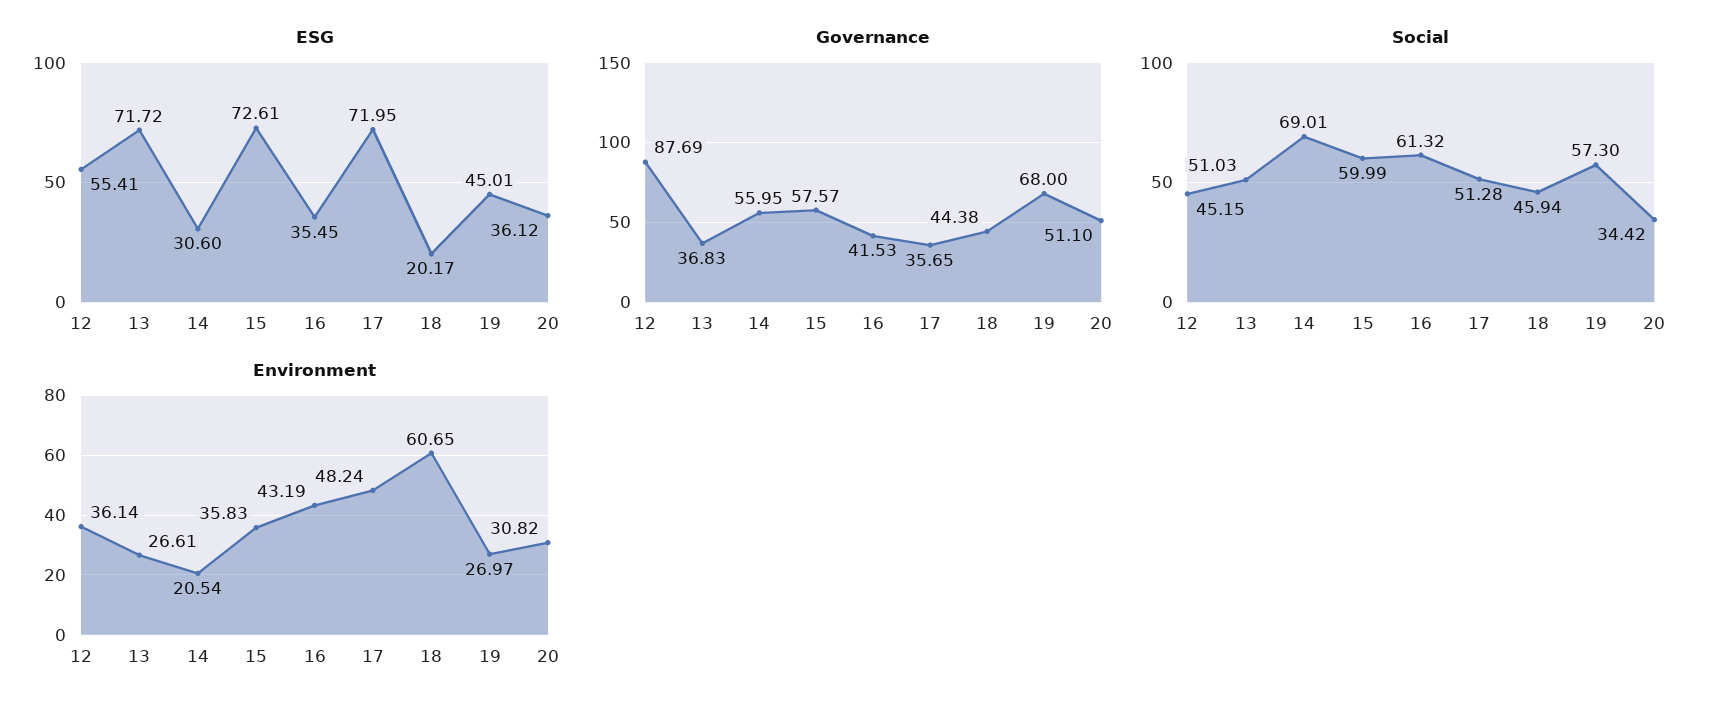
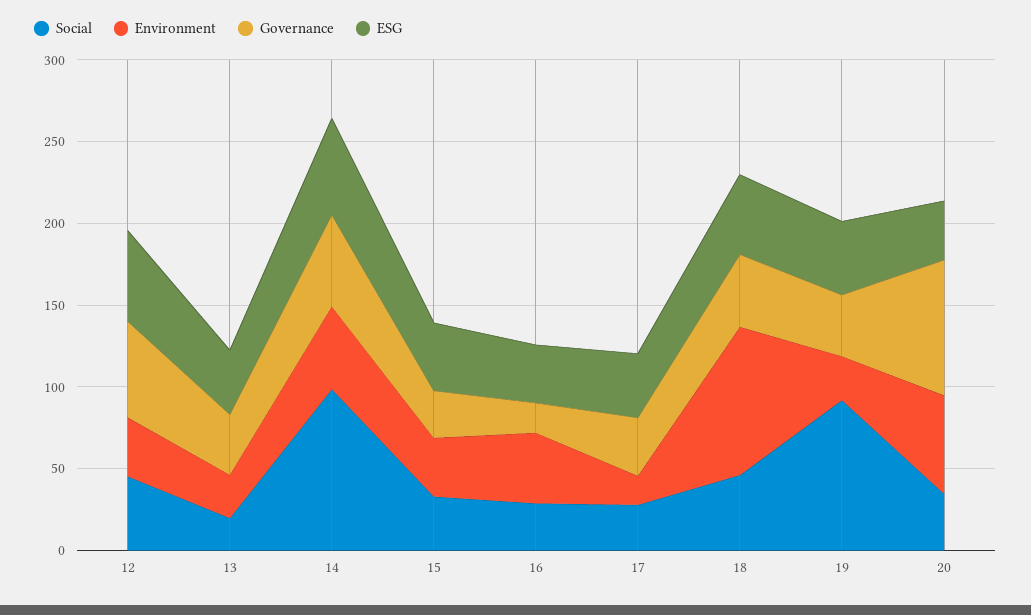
ESG, 13: 71.72 -> 40
ESG, 14: 30.6 -> 60
ESG, 15: 72.61 -> 40
ESG, 17: 71.95 -> 40
ESG, 18: 20.17 -> 50
Governance, 12: 87.69 -> 60
Governance, 15: 57.57 -> 30
Governance, 16: 41.53 -> 20
Governance, 19: 68 -> 40
Governance, 20: 51.1 -> 80
Social, 13: 51.03 -> 20
Social, 14: 69.01 -> 100
Social, 15: 59.99 -> 30
Social, 16: 61.32 -> 30
Social, 17: 51.28 -> 30
Social, 19: 57.3 -> 90
Environment, 14: 20.54 -> 50
Environment, 17: 48.24 -> 20
Environment, 18: 60.65 -> 90
Environment, 20: 30.82 -> 60

